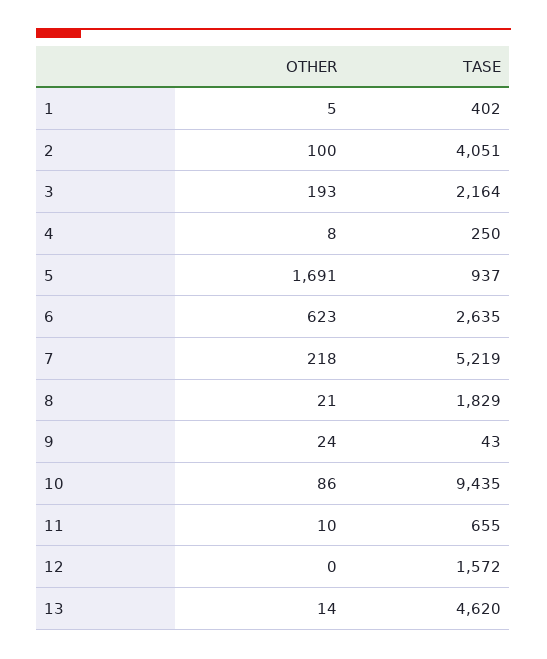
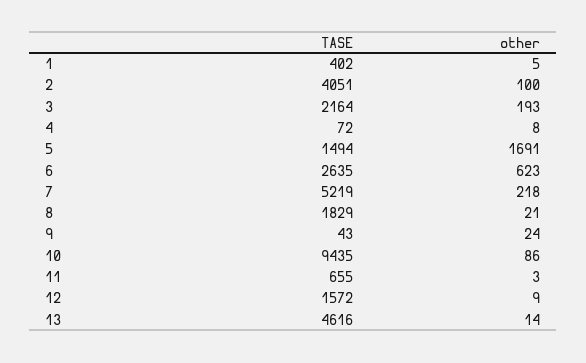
TASE, 4: 250 -> 72
TASE, 5: 937 -> 1494
OTHER, 11: 10 -> 3
OTHER, 12: 0 -> 9
TASE, 13: 4620 -> 4616

